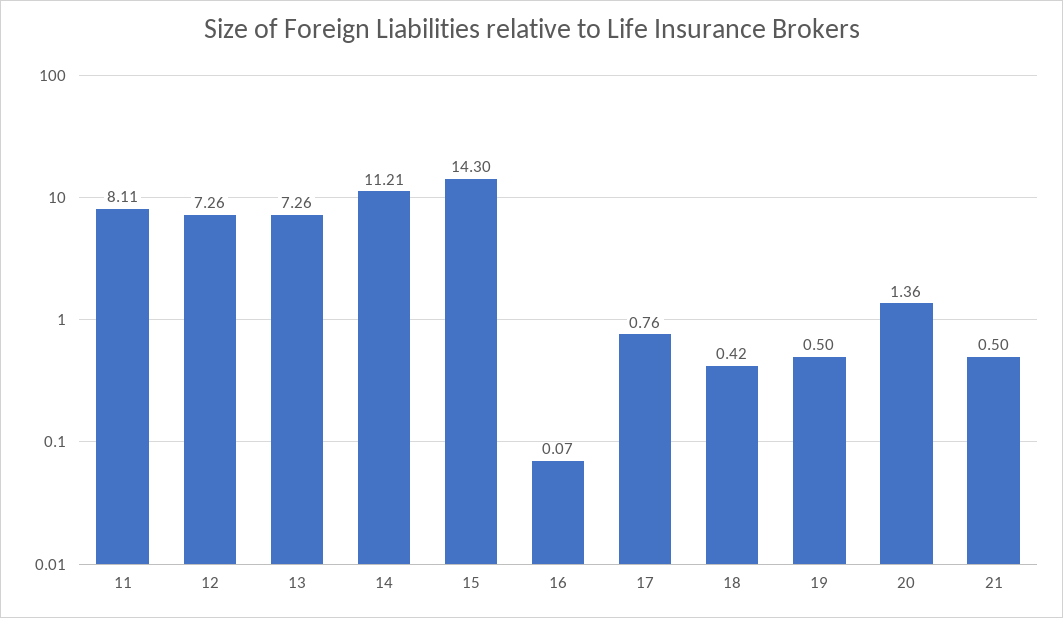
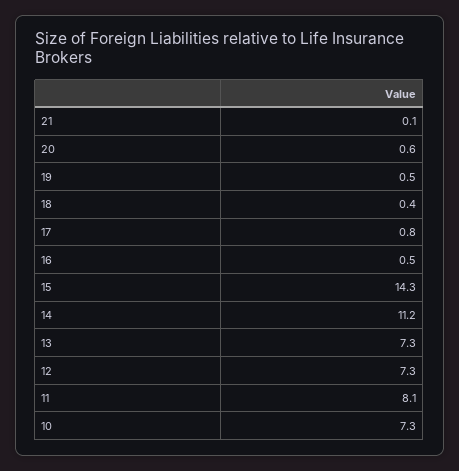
16: 0.07 -> 0.5
20: 1.36 -> 0.6
21: 0.5 -> 0.1
10: none -> 7.3

